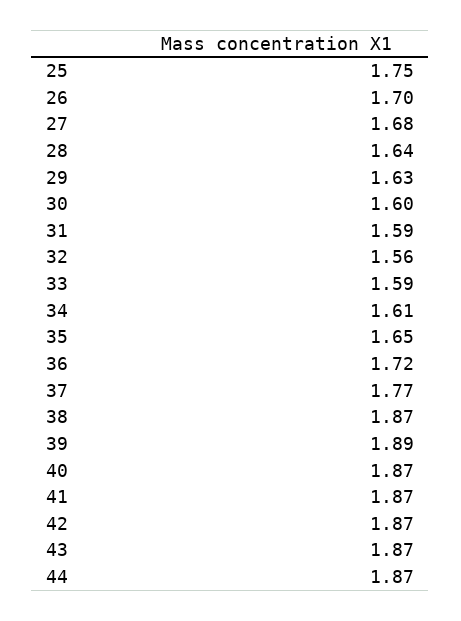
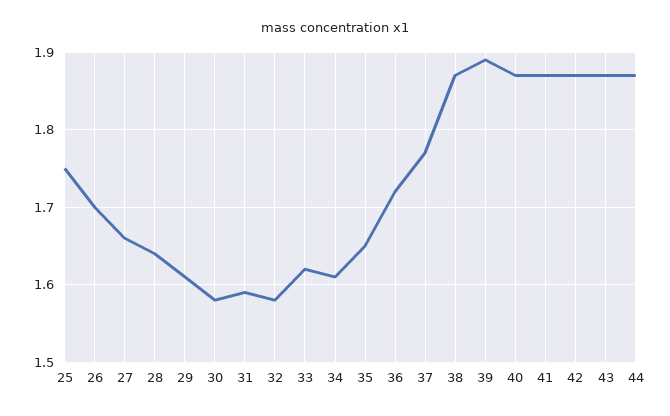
27: 1.68 -> 1.66
29: 1.63 -> 1.61
30: 1.6 -> 1.58
32: 1.56 -> 1.58
33: 1.59 -> 1.62

